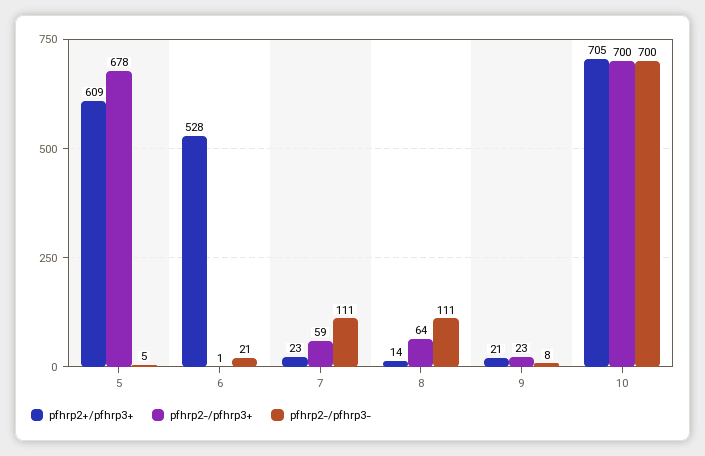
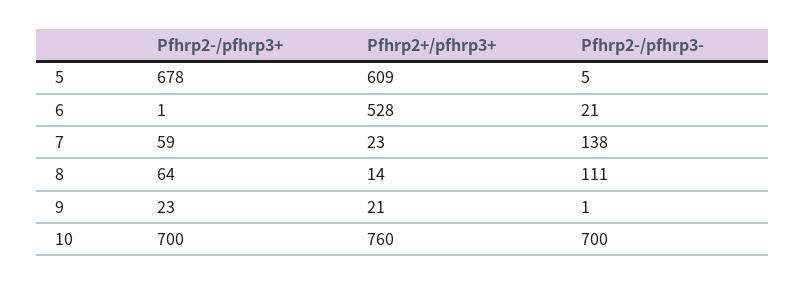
pfhrp2-/pfhrp3-, 7: 111 -> 138
pfhrp2-/pfhrp3-, 9: 8 -> 1
pfhrp2+/pfhrp3+, 10: 705 -> 760

